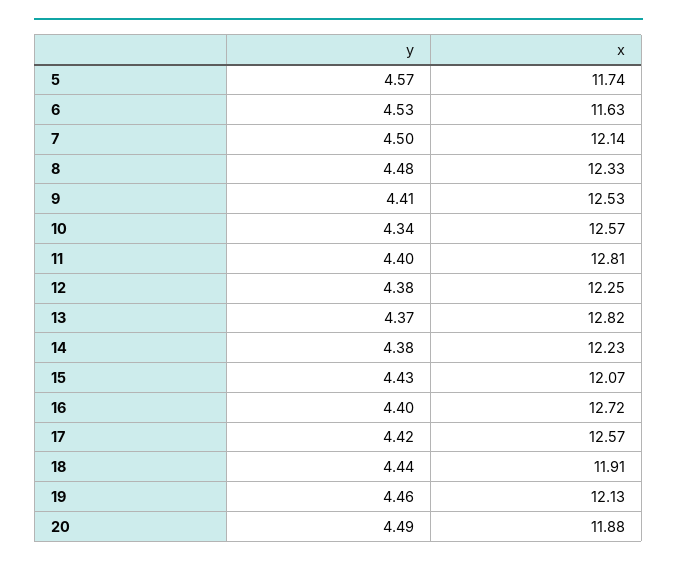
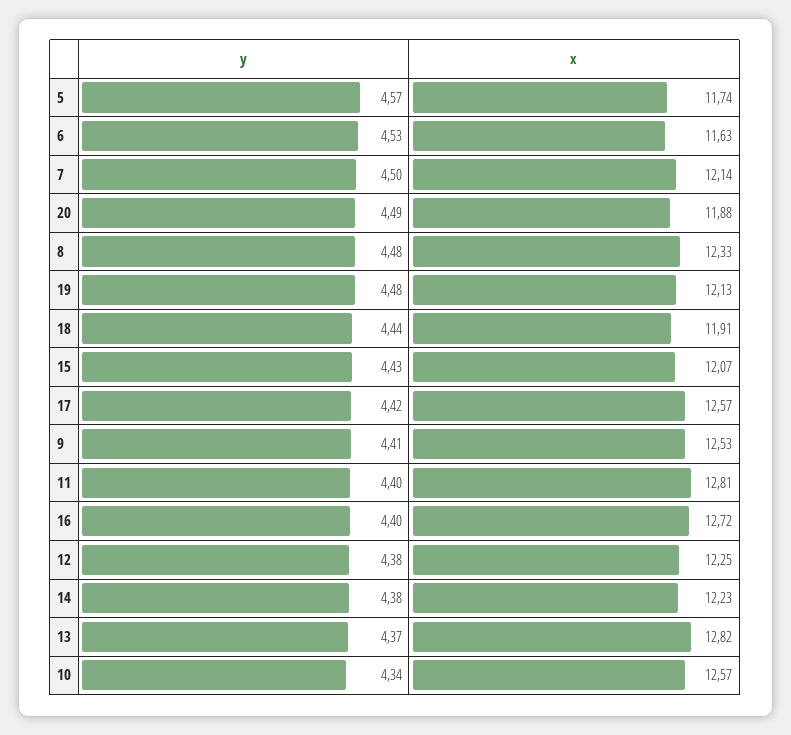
y, 19: 4.46 -> 4.48

